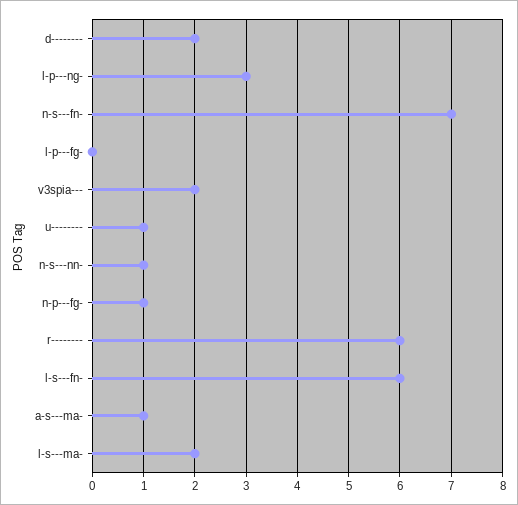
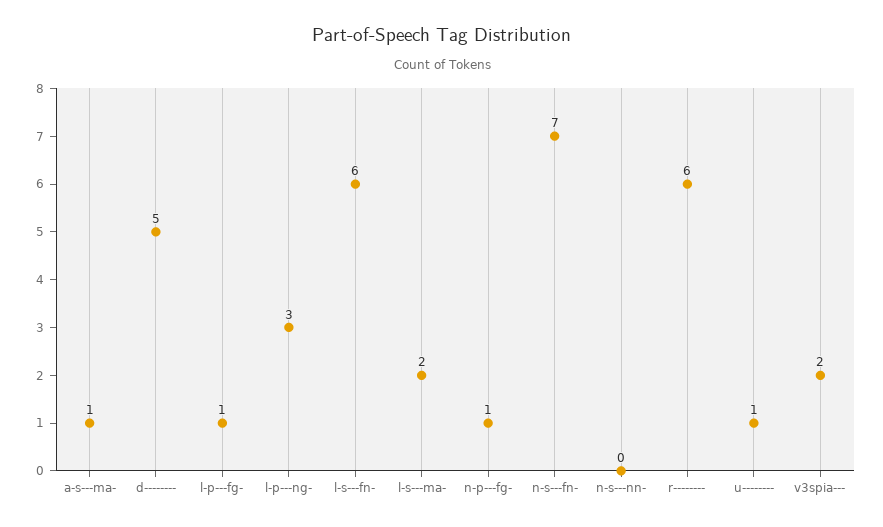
d--------: 2 -> 5
l-p---fg-: 0 -> 1
n-s---nn-: 1 -> 0

